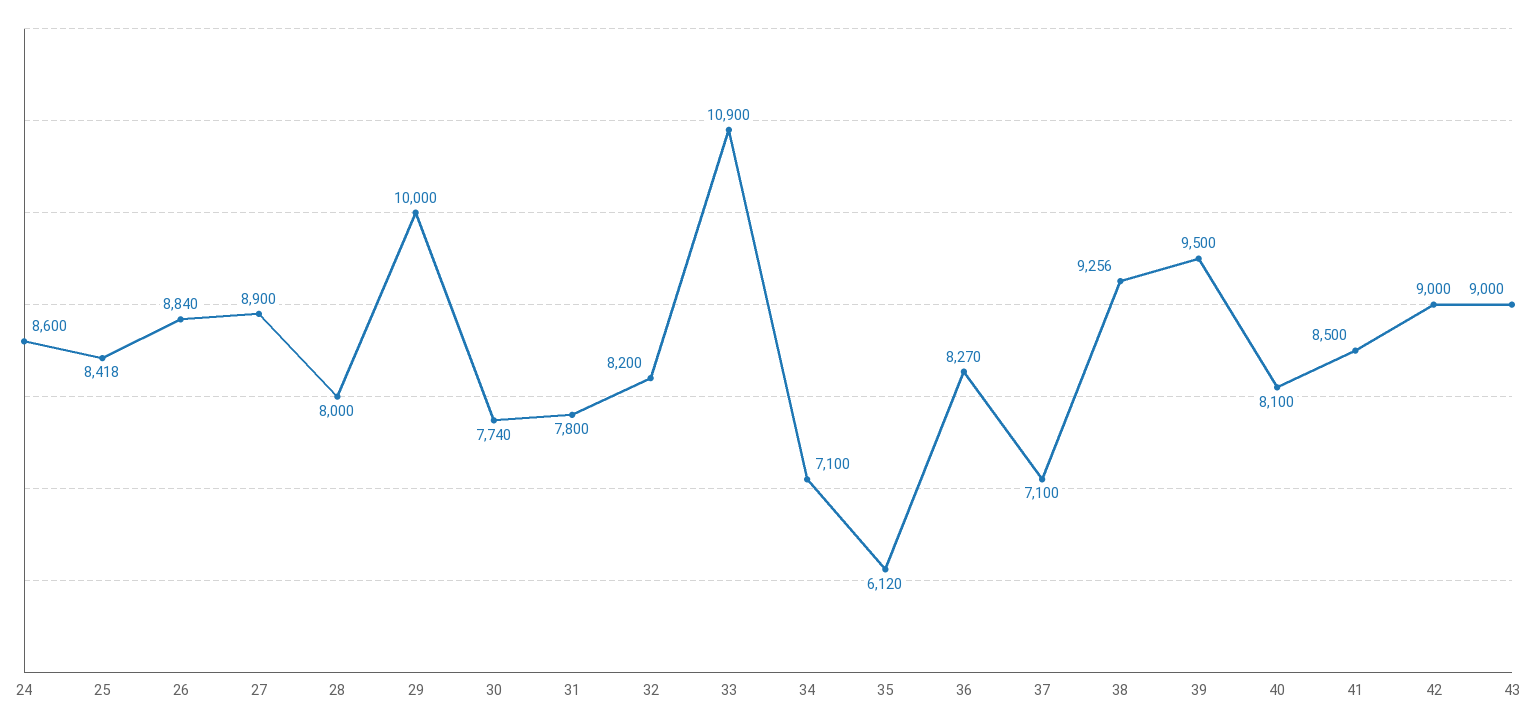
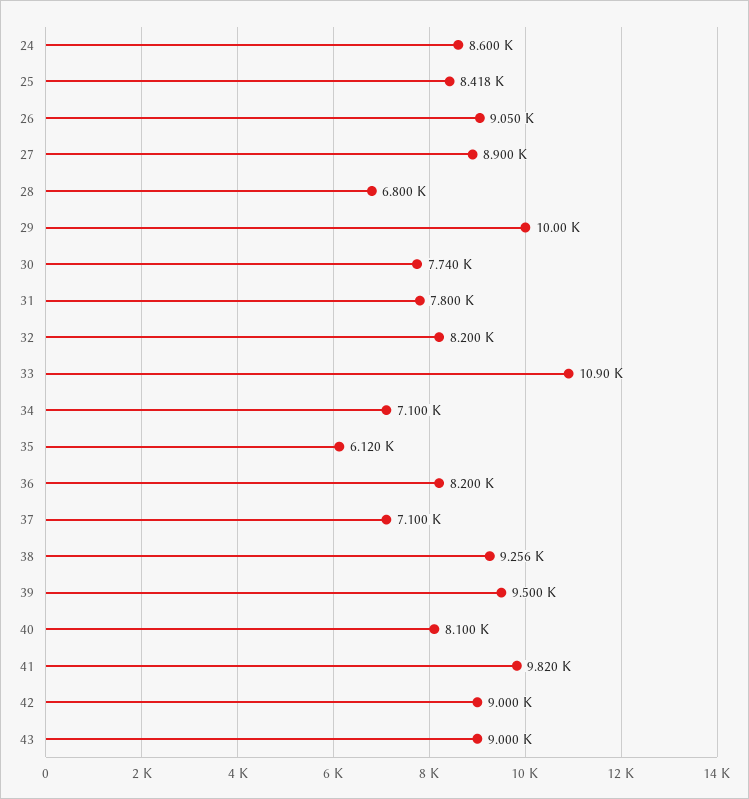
26: 8840 -> 9050
28: 8000 -> 6800
36: 8270 -> 8200
41: 8500 -> 9820

